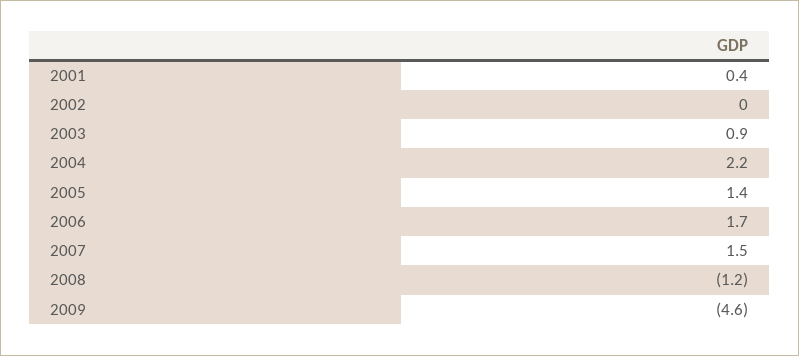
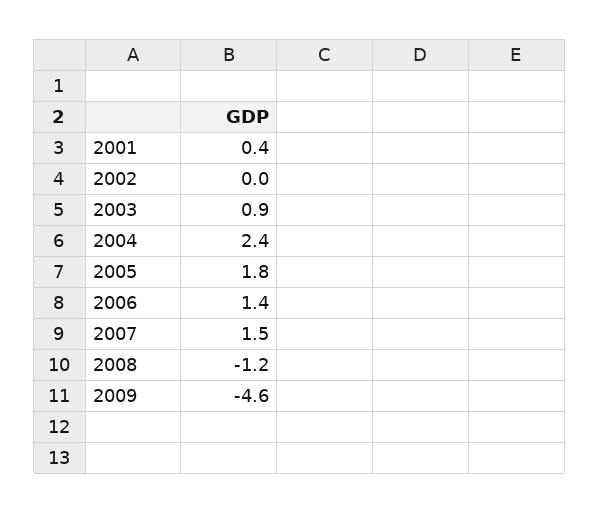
2004: 2.2 -> 2.4
2005: 1.4 -> 1.8
2006: 1.7 -> 1.4

